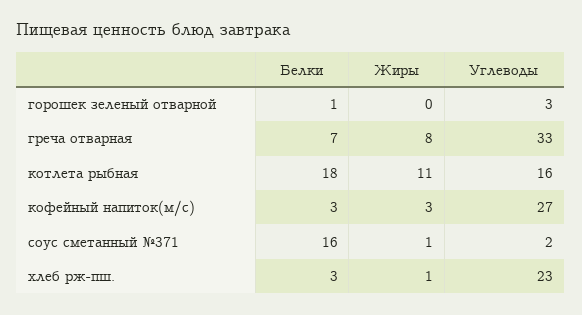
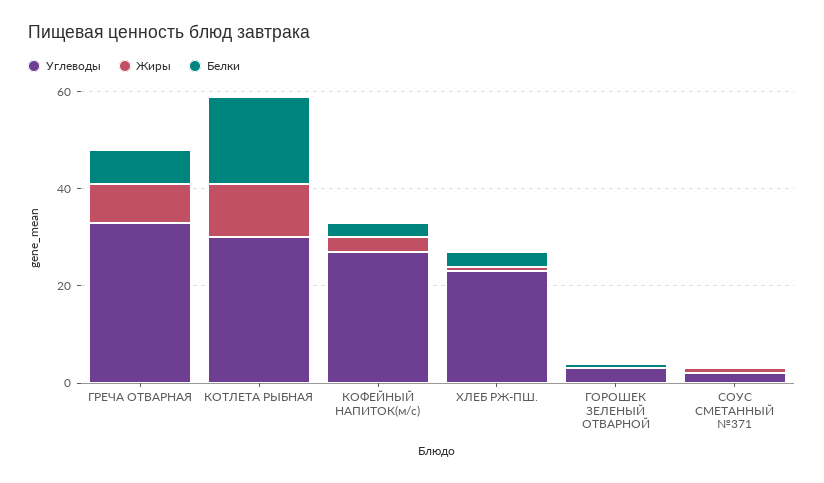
Углеводы, котлета рыбная: 16 -> 30
Белки, соус сметанный №371: 16 -> 0

